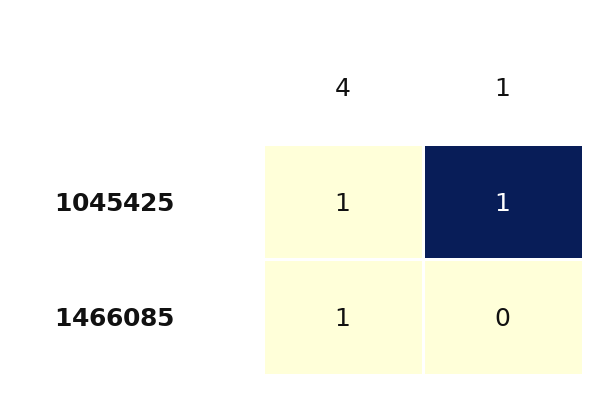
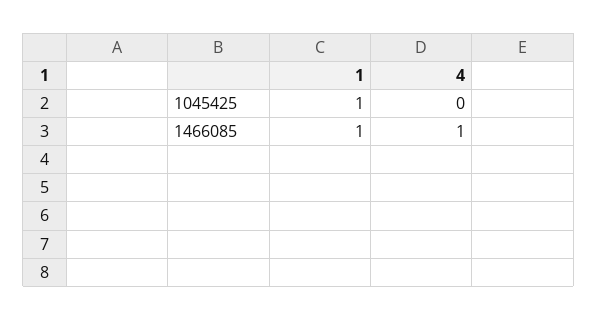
4, 1045425: 1 -> 0
1, 1466085: 0 -> 1

